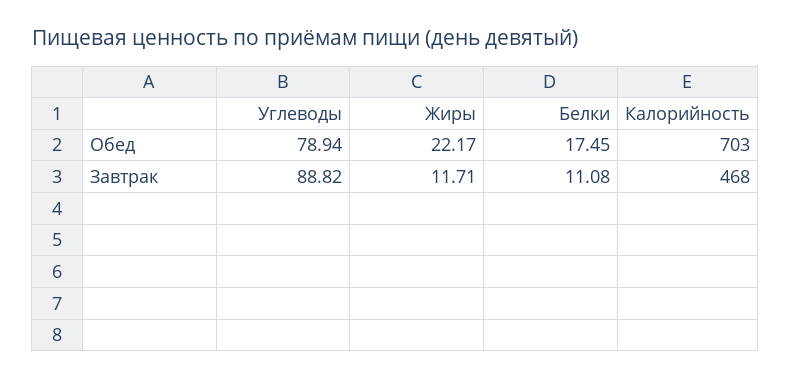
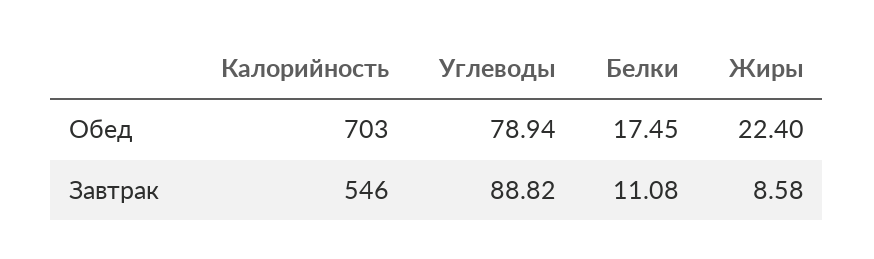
Жиры, Обед: 22.17 -> 22.4
Жиры, Завтрак: 11.71 -> 8.58
Калорийность, Завтрак: 468 -> 546

